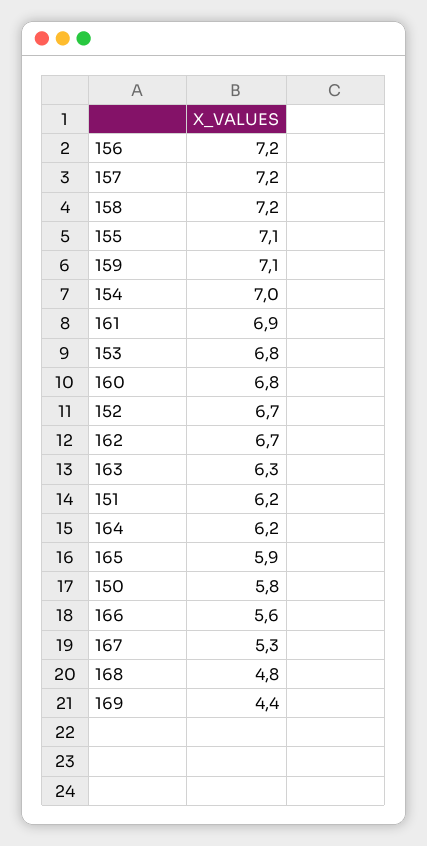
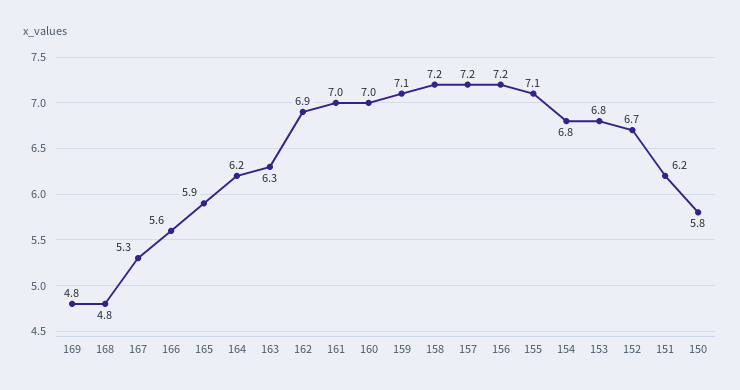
154: 7 -> 6.8
161: 6.9 -> 7
160: 6.8 -> 7
162: 6.7 -> 6.9
169: 4.4 -> 4.8

